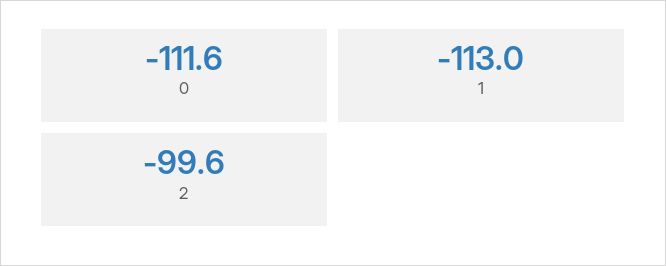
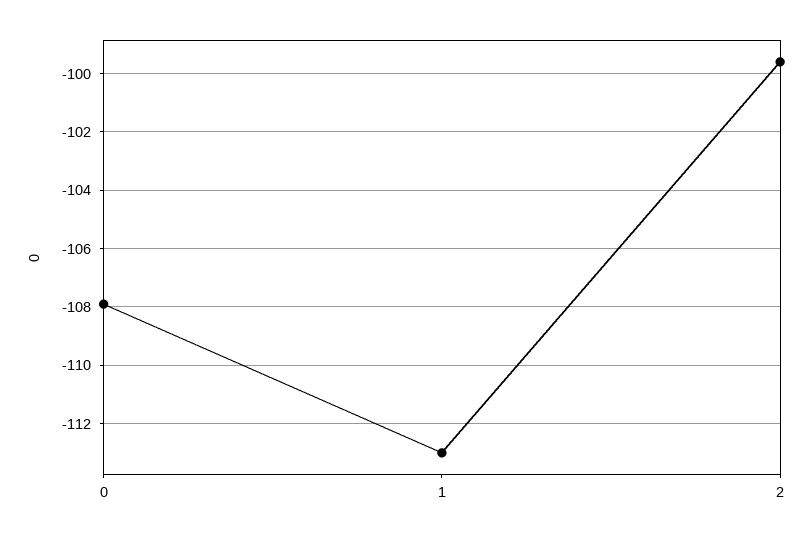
0: -111.6 -> -108

